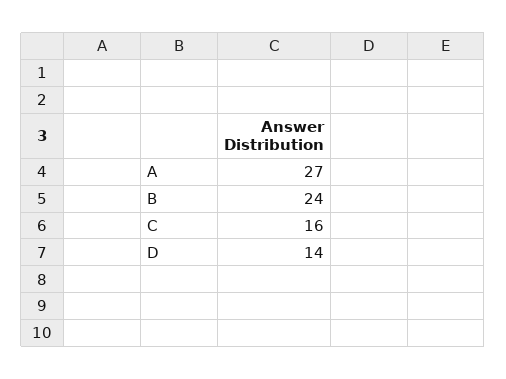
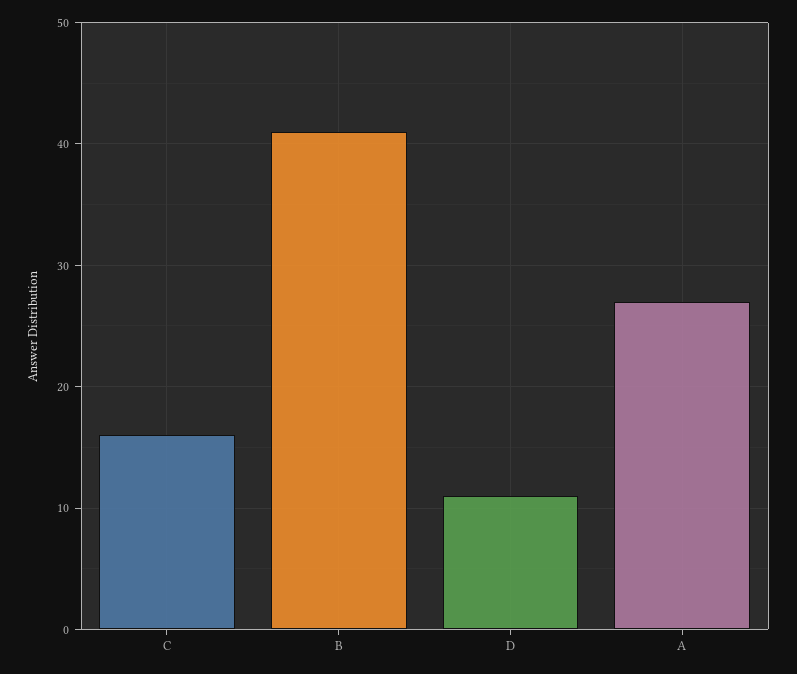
B: 24 -> 41
D: 14 -> 11

